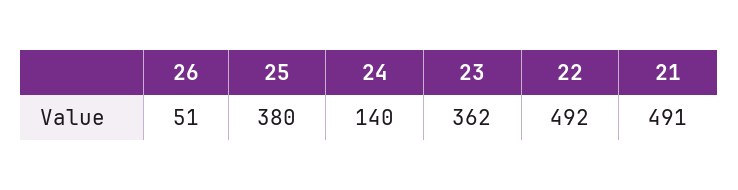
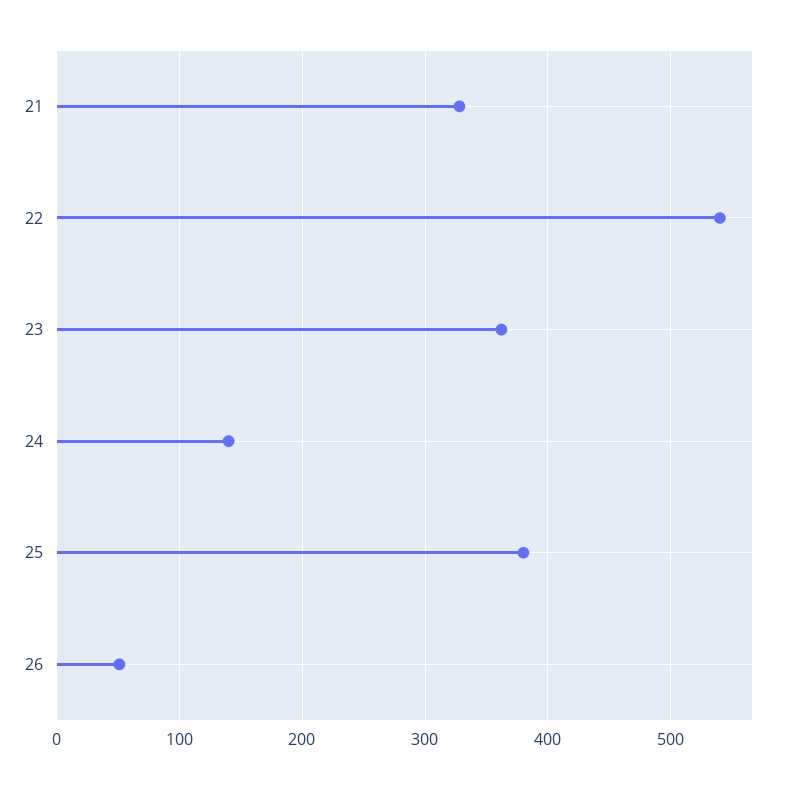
22: 492 -> 540
21: 491 -> 330

